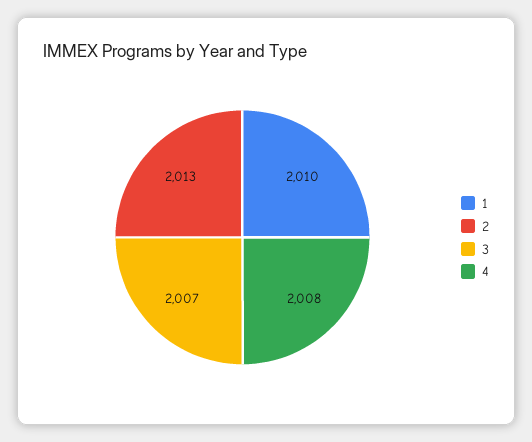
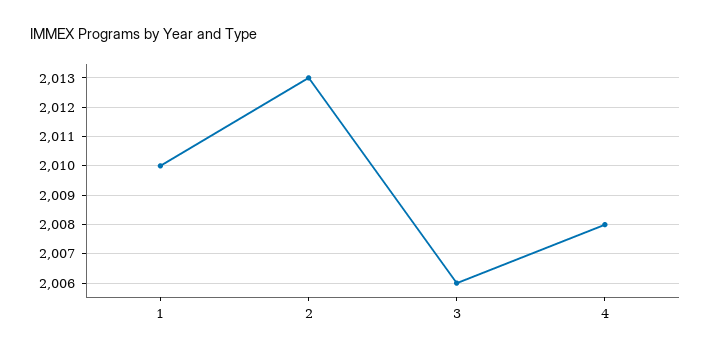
3: 2007 -> 2006

